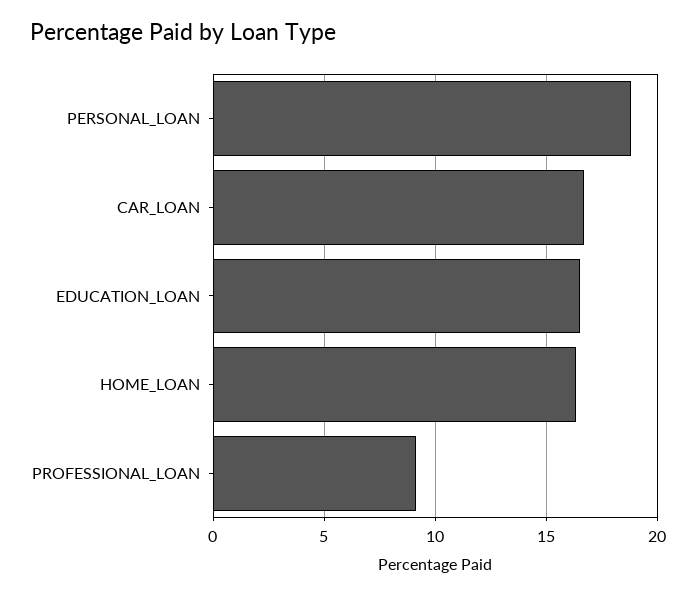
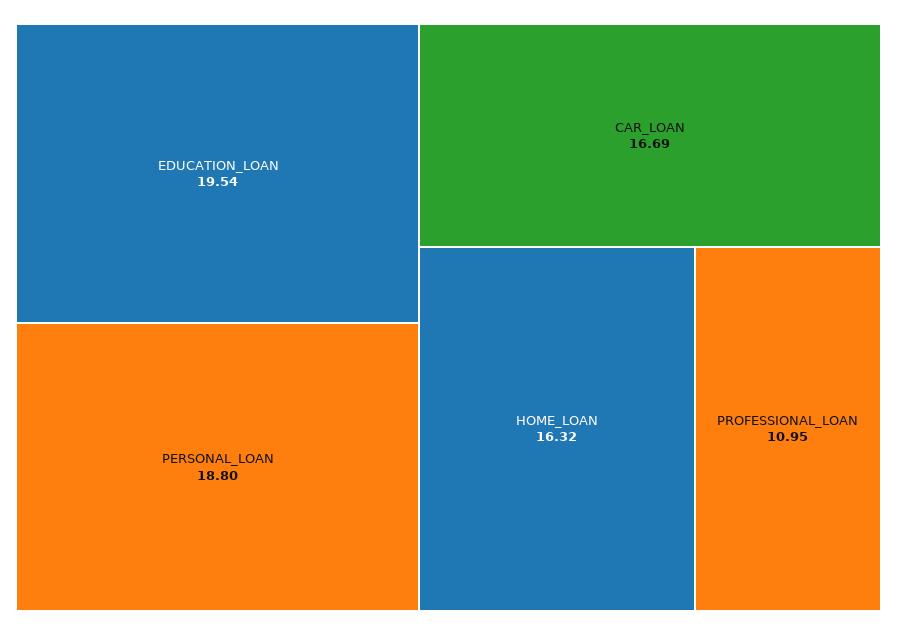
EDUCATION_LOAN: 16.5 -> 19.54
PROFESSIONAL_LOAN: 9 -> 10.95

